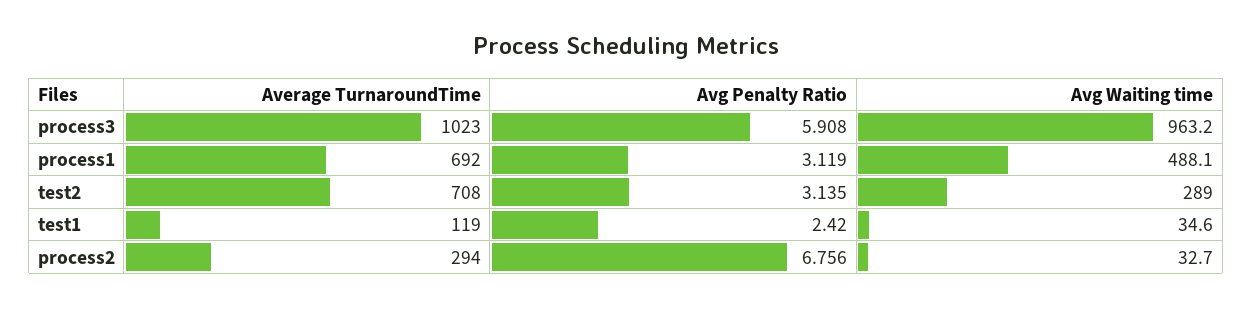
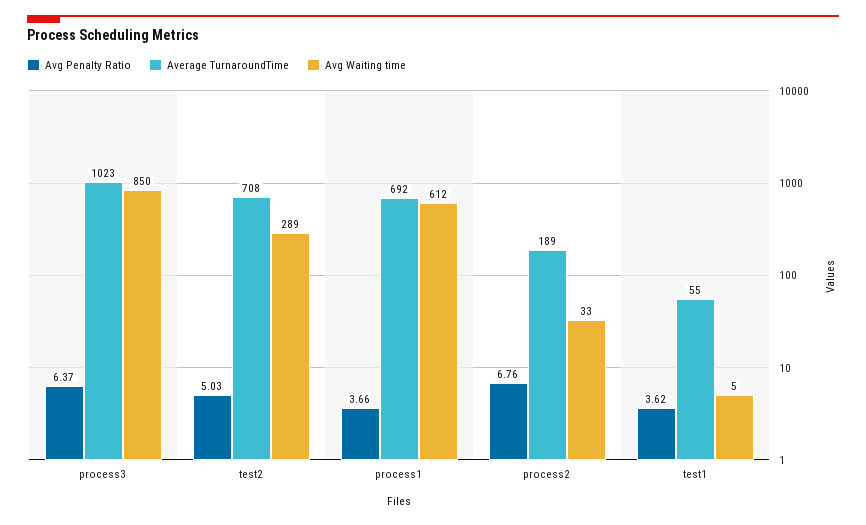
Avg Penalty Ratio, process3: 5.908 -> 6.37
Avg Waiting time, process3: 963.2 -> 850
Avg Penalty Ratio, process1: 3.119 -> 3.66
Avg Waiting time, process1: 488.1 -> 612
Avg Penalty Ratio, test2: 3.135 -> 5.03
Average TurnaroundTime, test1: 119 -> 55
Avg Penalty Ratio, test1: 2.42 -> 3.62
Avg Waiting time, test1: 34.6 -> 5
Average TurnaroundTime, process2: 294 -> 189

